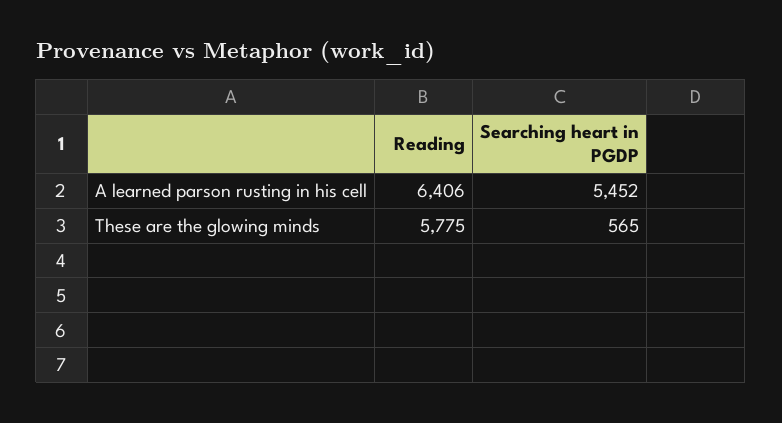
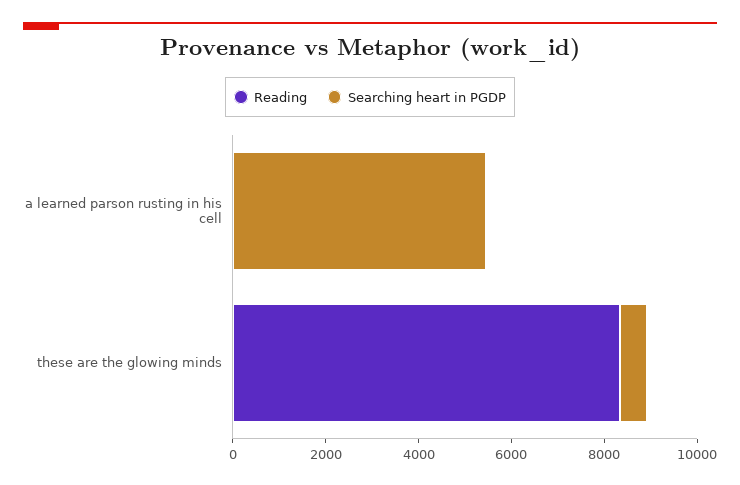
Reading, A learned parson rusting in his cell: 6406 -> 0
Reading, These are the glowing minds: 5775 -> 8500

